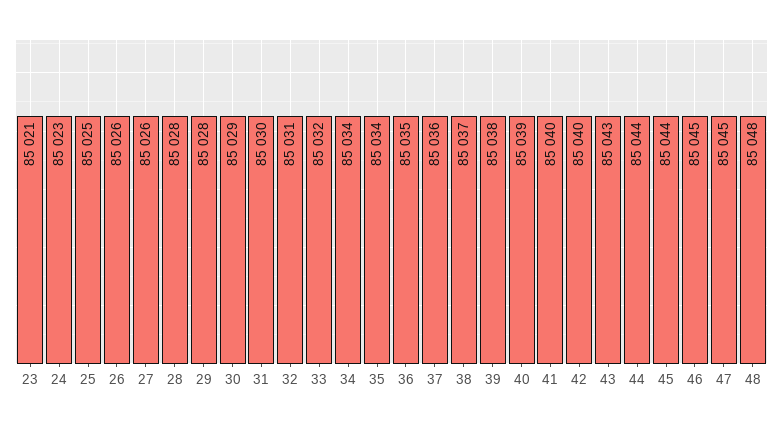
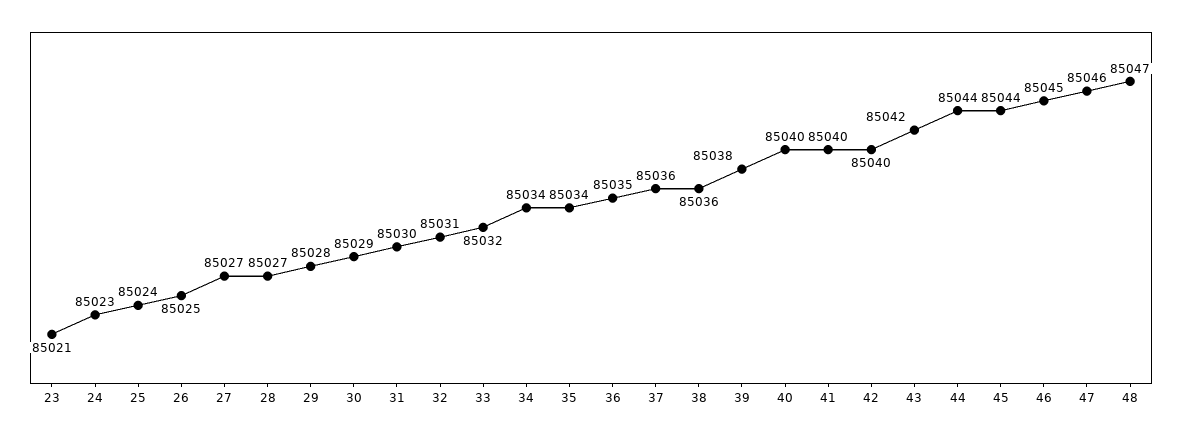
25: 85025 -> 85024
26: 85026 -> 85025
27: 85026 -> 85027
28: 85028 -> 85027
38: 85037 -> 85036
40: 85039 -> 85040
43: 85043 -> 85042
47: 85045 -> 85046
48: 85048 -> 85047

